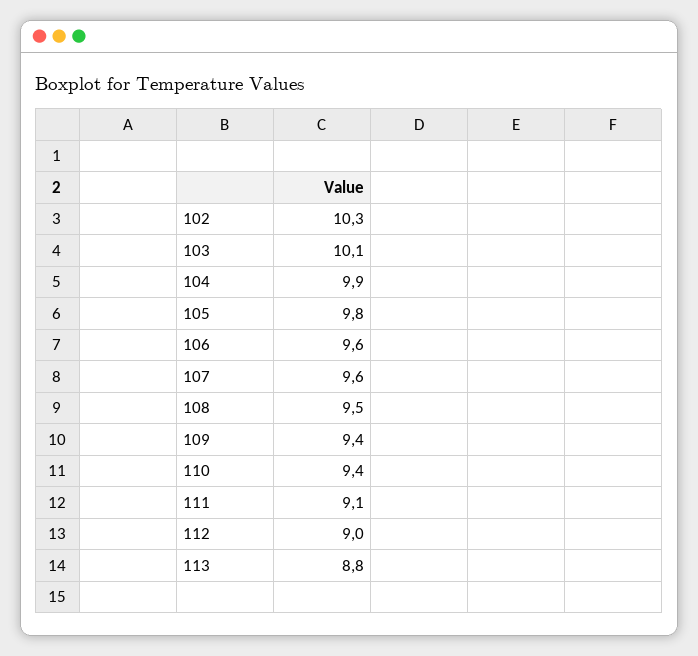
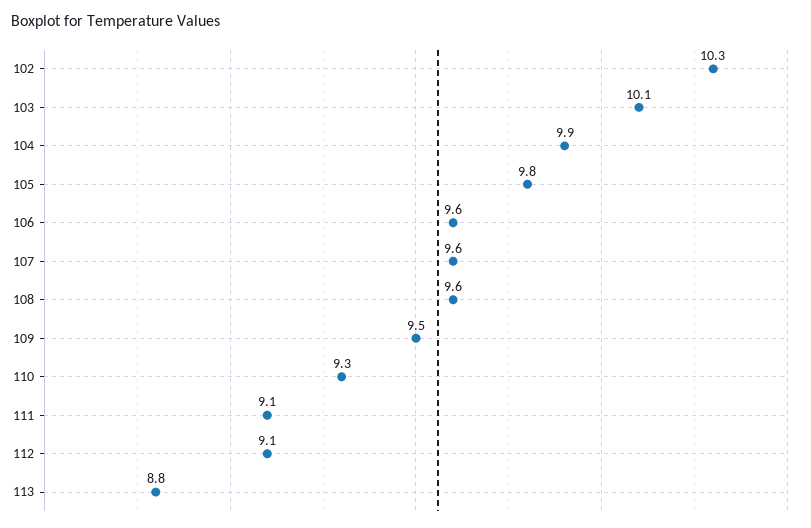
108: 9.5 -> 9.6
109: 9.4 -> 9.5
110: 9.4 -> 9.3
112: 9 -> 9.1

